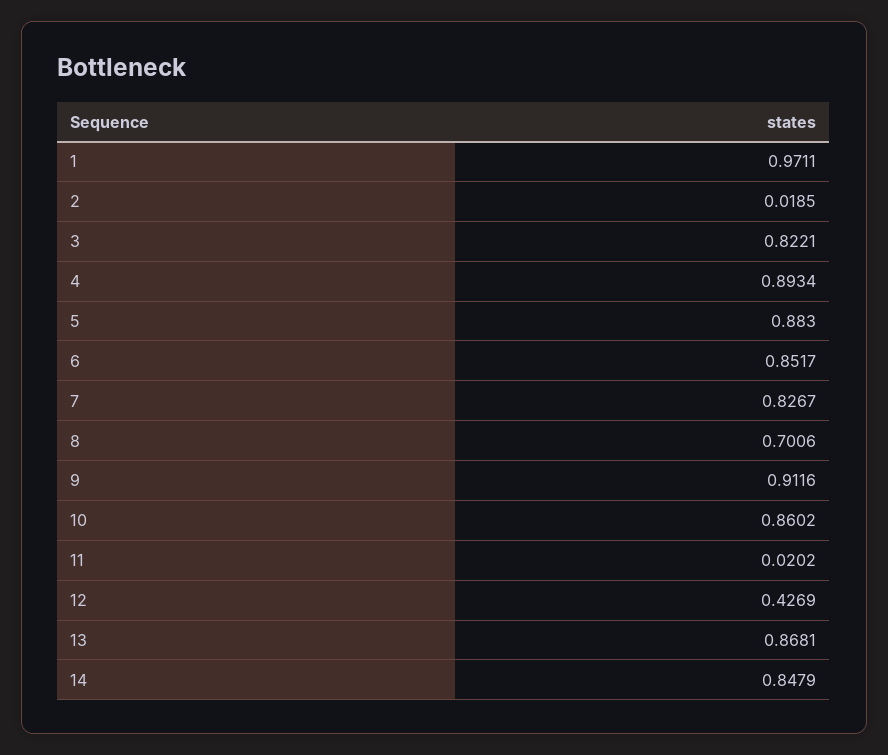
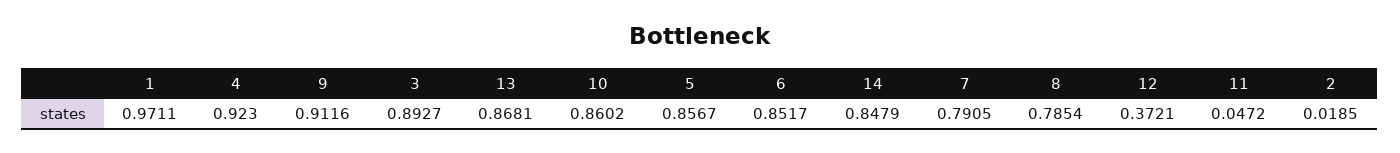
3: 0.8221 -> 0.8927
4: 0.8934 -> 0.923
5: 0.883 -> 0.8567
7: 0.8267 -> 0.7905
8: 0.7006 -> 0.7854
11: 0.0202 -> 0.0472
12: 0.4269 -> 0.3721

